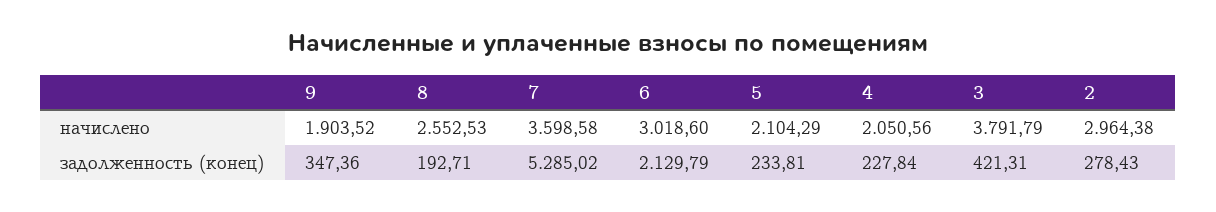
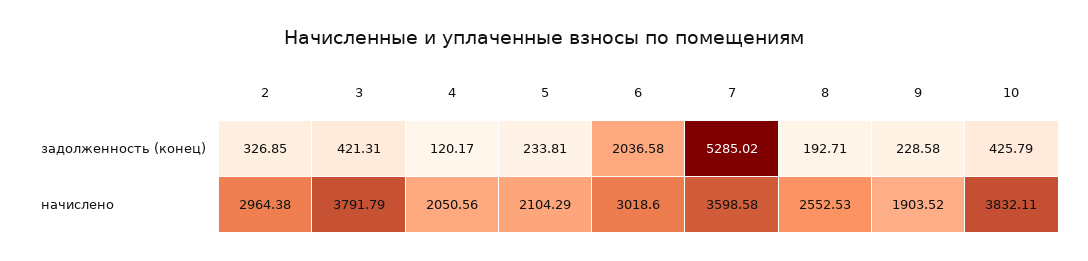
9, задолженность (конец): 347.36 -> 228.58
6, задолженность (конец): 2129.79 -> 2036.58
4, задолженность (конец): 227.84 -> 120.17
2, задолженность (конец): 278.43 -> 326.85
10, задолженность (конец): none -> 425.79
10, начислено: none -> 3832.11

